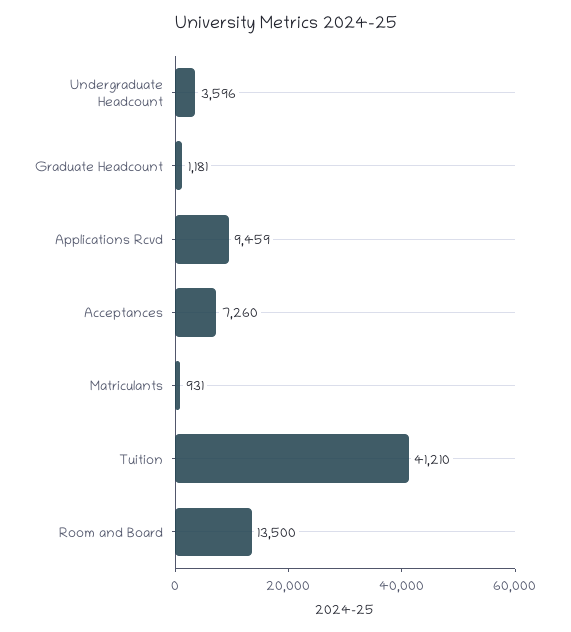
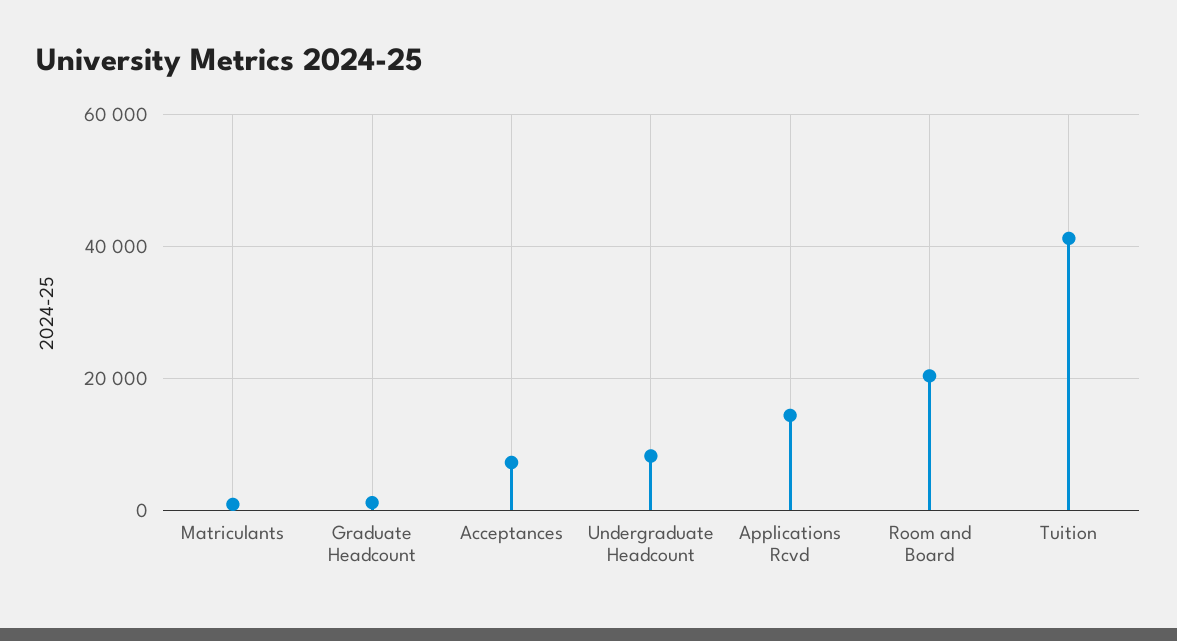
Undergraduate Headcount: 3596 -> 8000
Applications Rcvd: 9459 -> 14000
Room and Board: 13500 -> 20000

